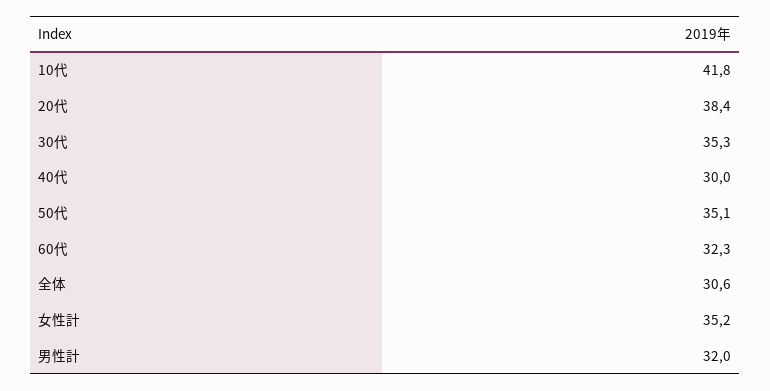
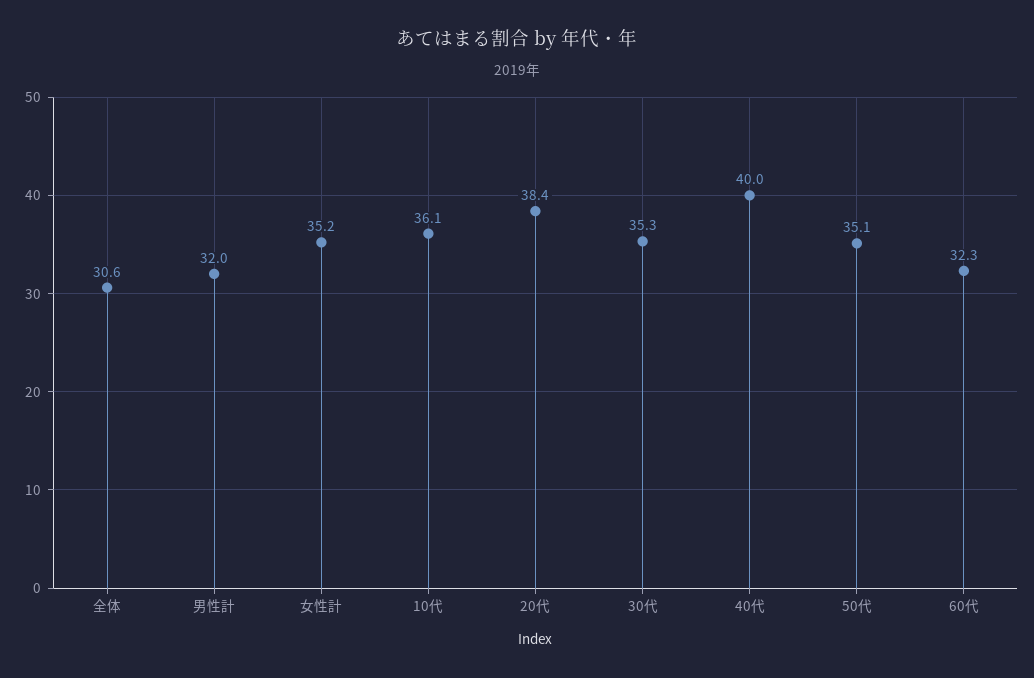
10代: 41.8 -> 36.1
40代: 30 -> 40

